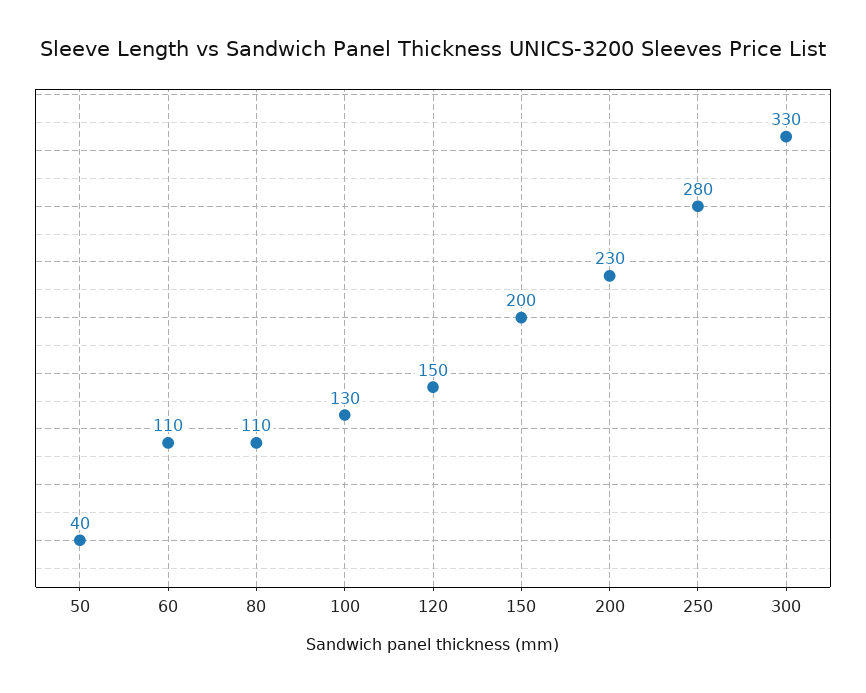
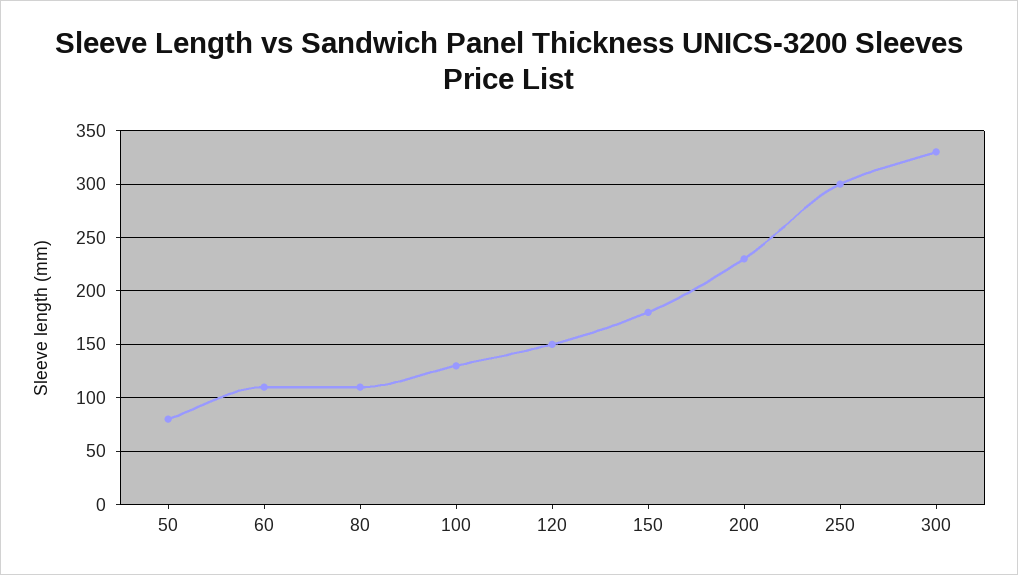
50: 40 -> 80
150: 200 -> 180
250: 280 -> 300

